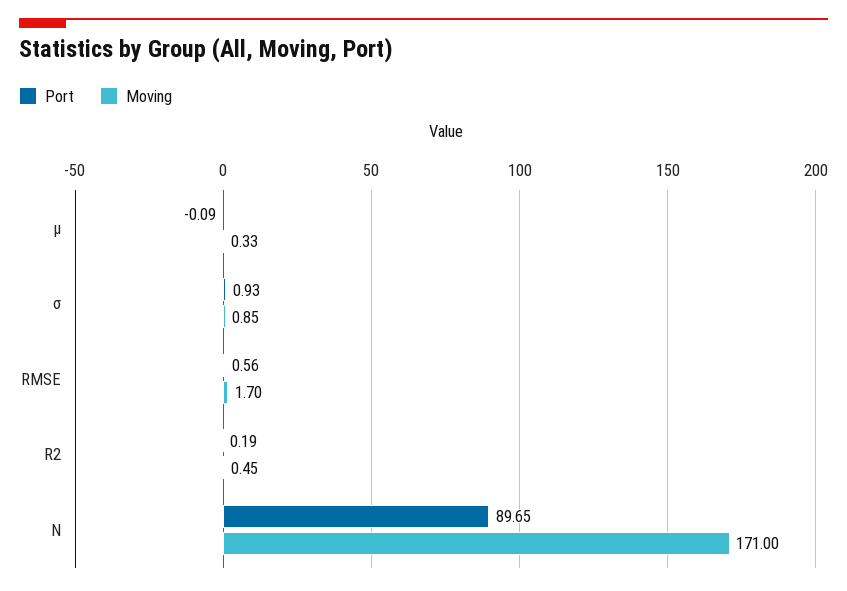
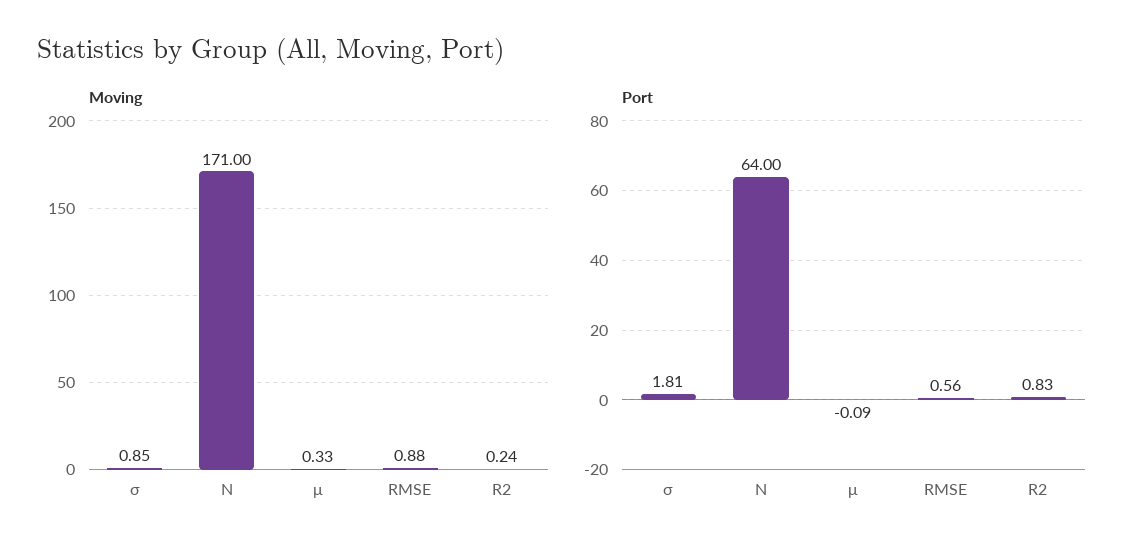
Port, σ: 0.93 -> 1.81
Moving, RMSE: 1.7 -> 0.88
Port, R2: 0.19 -> 0.83
Moving, R2: 0.45 -> 0.24
Port, N: 89.65 -> 64

